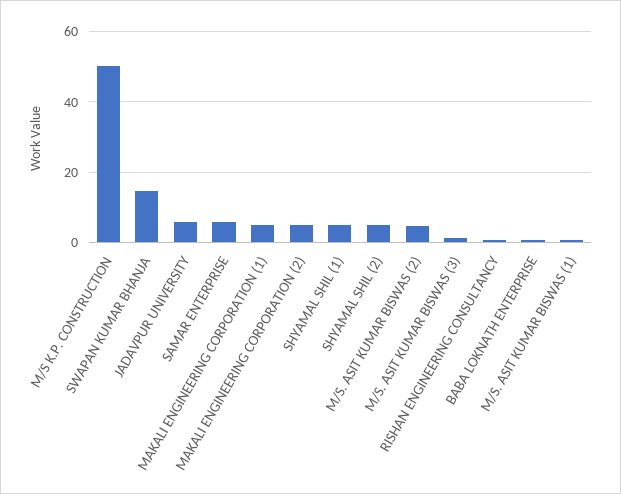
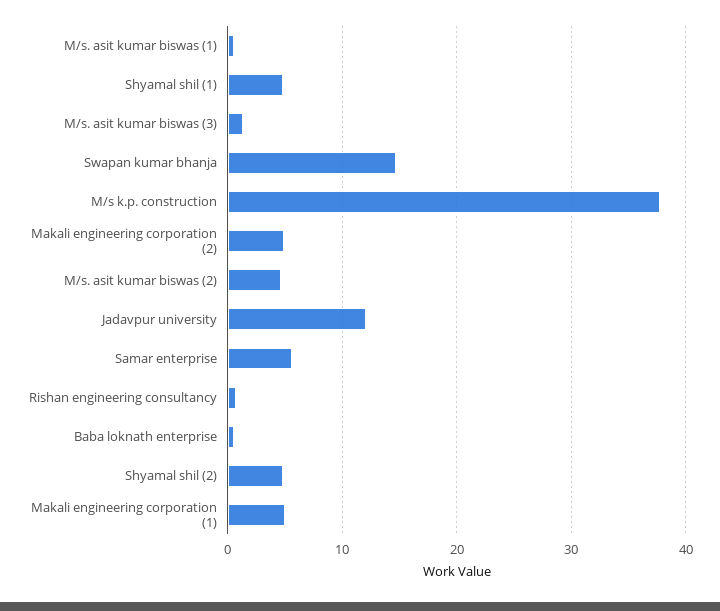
M/S K.P. CONSTRUCTION: 50 -> 38
JADAVPUR UNIVERSITY: 6 -> 12

